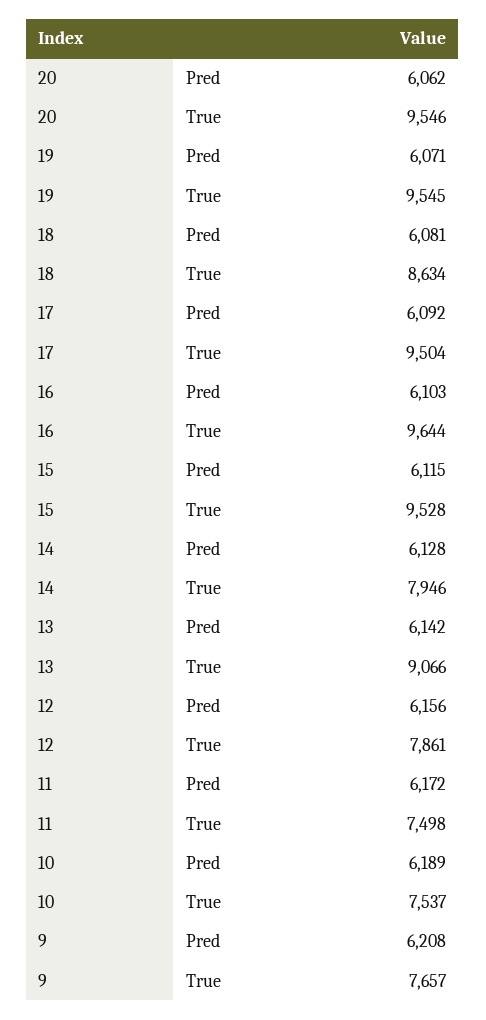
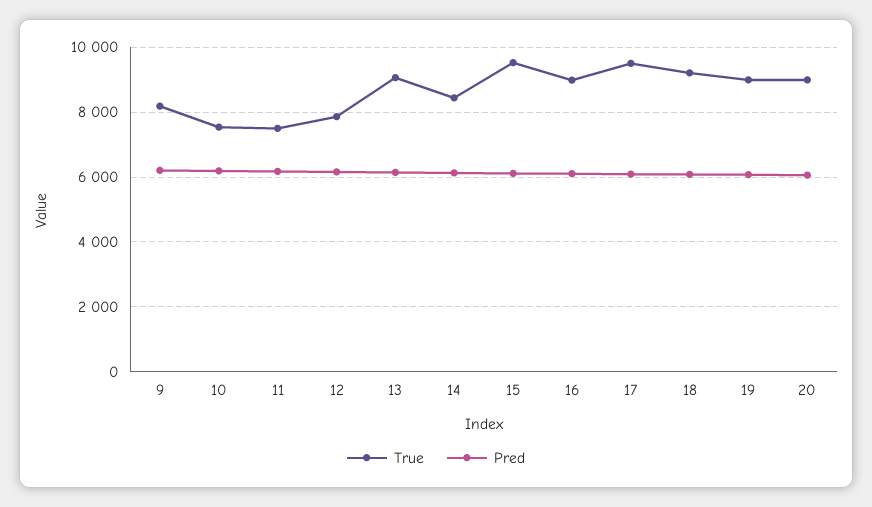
True, 20: 9546 -> 9000
True, 19: 9545 -> 9000
True, 18: 8634 -> 9200
True, 16: 9644 -> 9000
True, 14: 7946 -> 8400
True, 9: 7657 -> 8200

